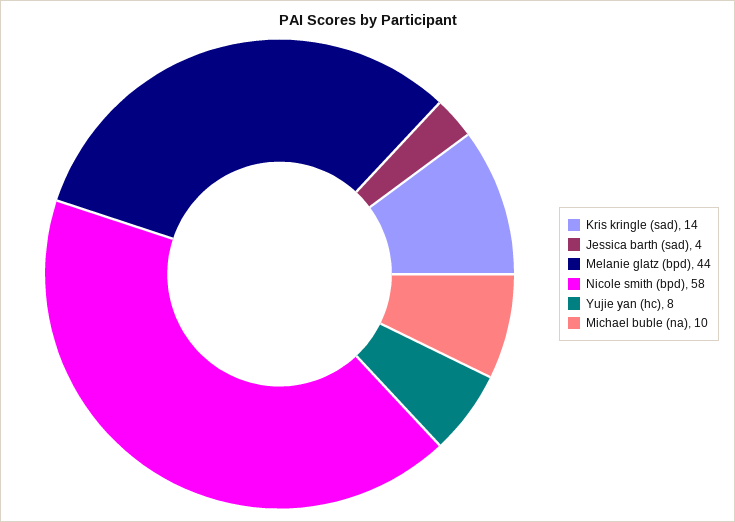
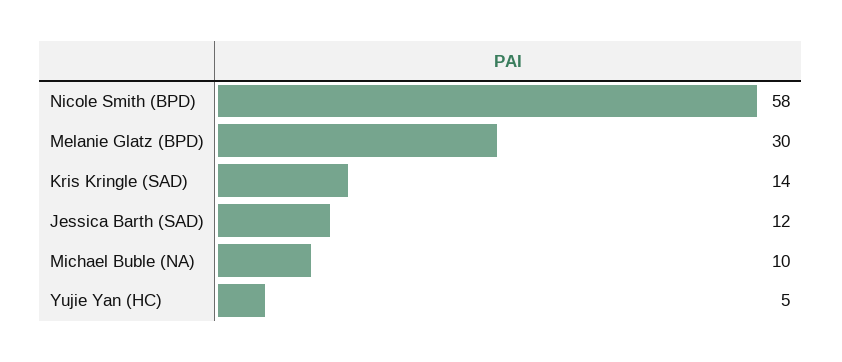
Jessica barth (sad): 4 -> 12
Melanie glatz (bpd): 44 -> 30
Yujie yan (hc): 8 -> 5

